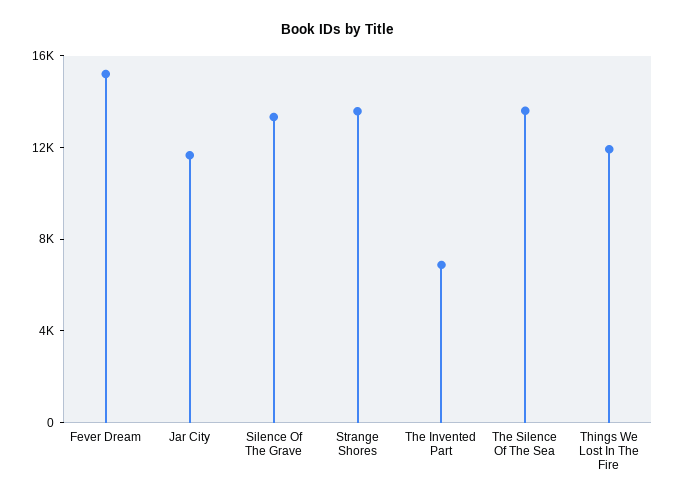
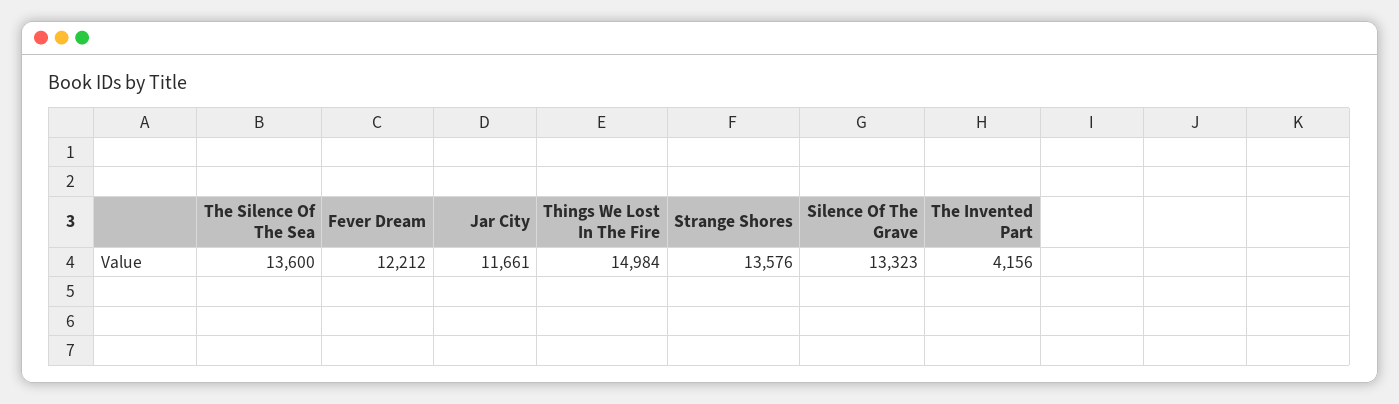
Fever Dream: 15000 -> 12212
The Invented Part: 7000 -> 4156
Things We Lost In The Fire: 12000 -> 14984

